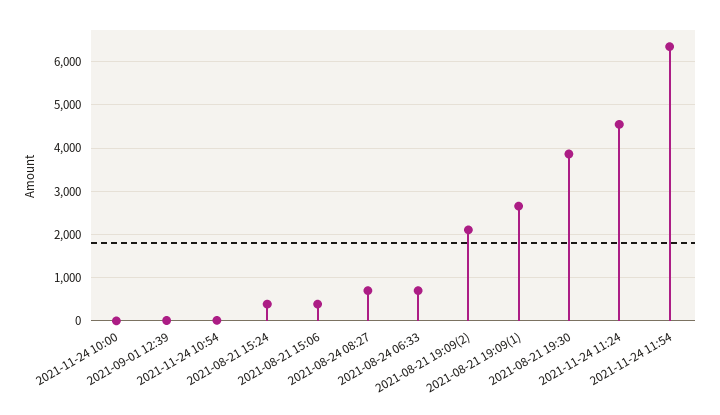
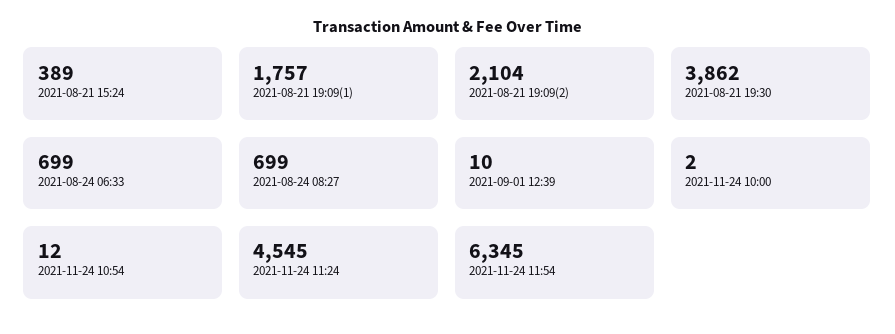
2021-08-21 15:06: 400 -> none
2021-08-21 19:09(1): 2600 -> 1757

